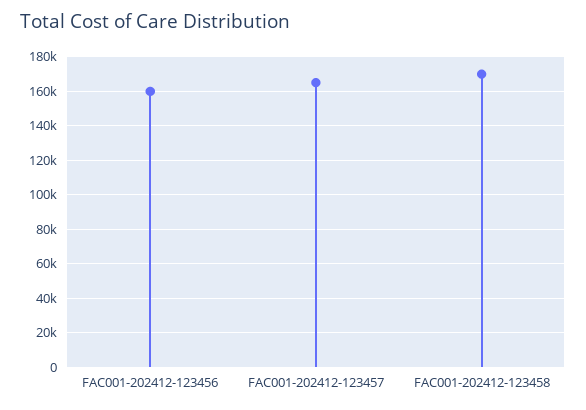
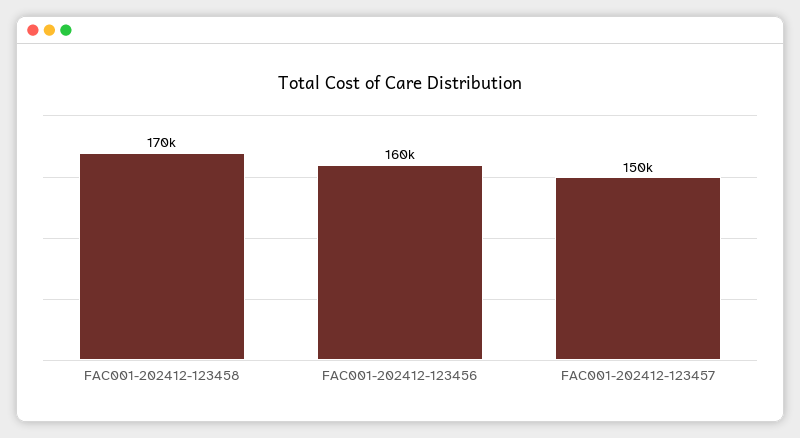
FAC001-202412-123457: 165000 -> 150000

